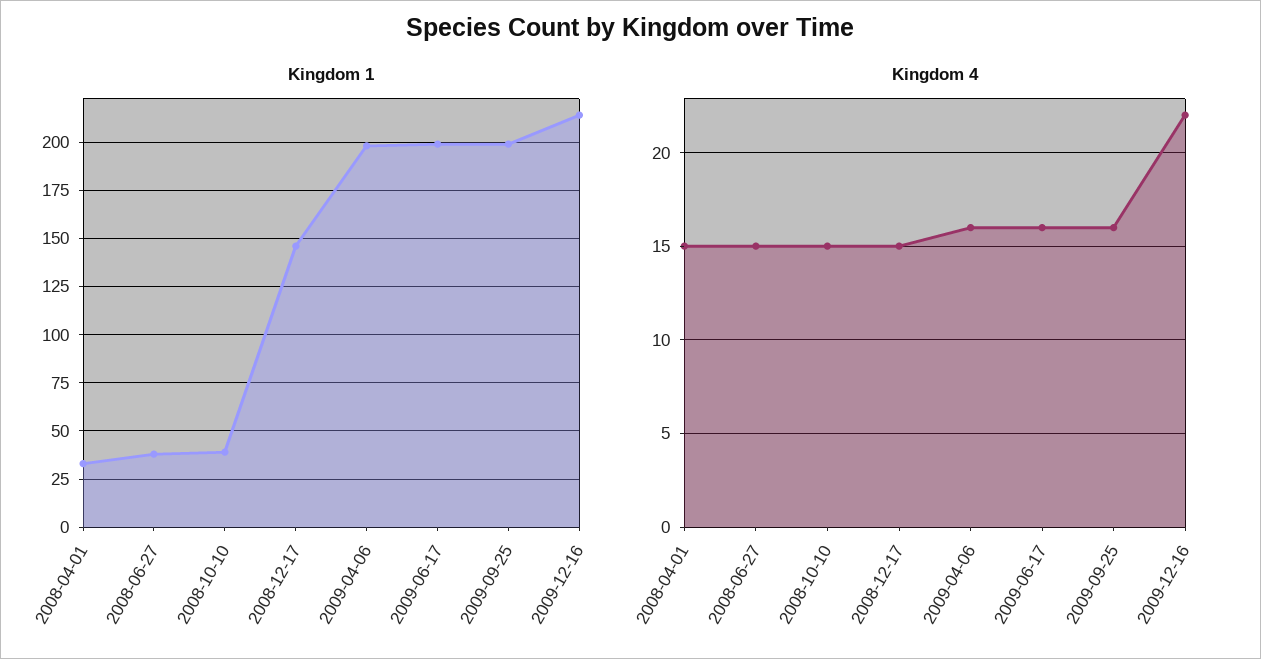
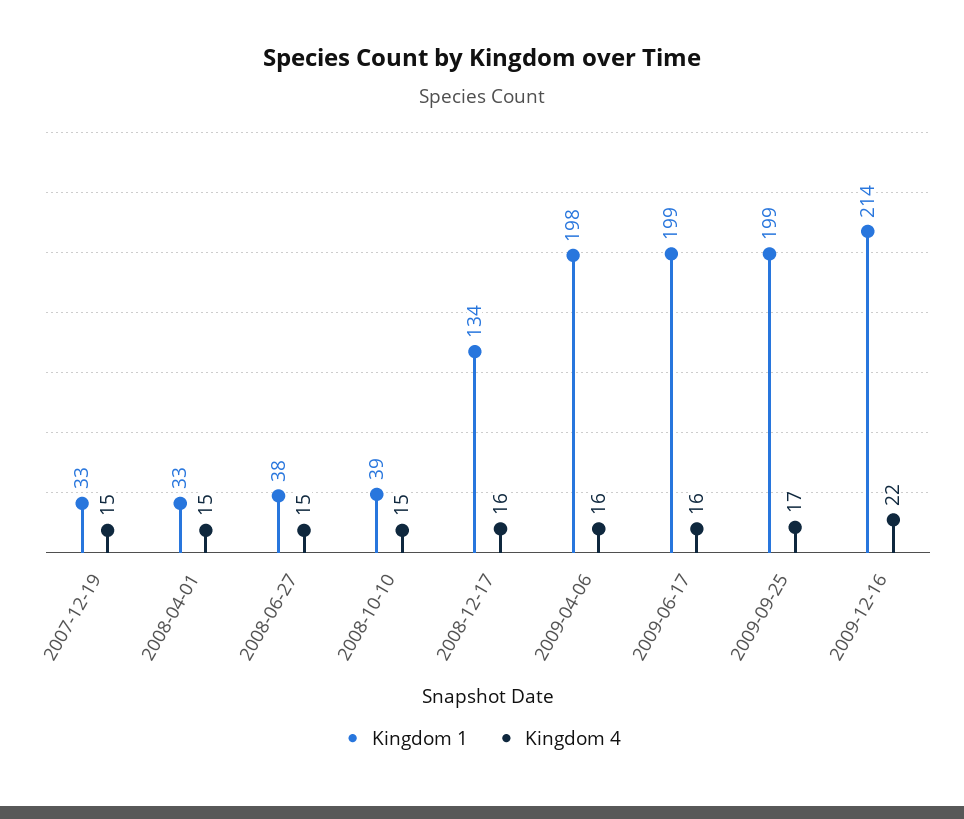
Kingdom 1, 2008-12-17: 145 -> 134
Kingdom 4, 2008-12-17: 15 -> 16
Kingdom 4, 2009-09-25: 16 -> 17
Kingdom 1, 2007-12-19: none -> 33
Kingdom 4, 2007-12-19: none -> 15

